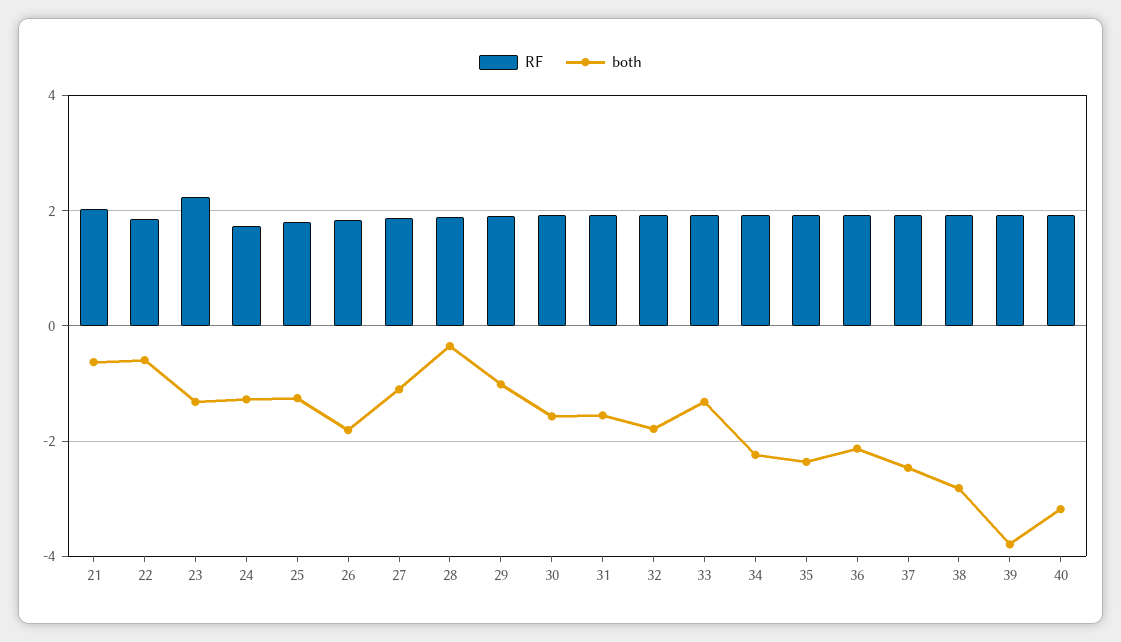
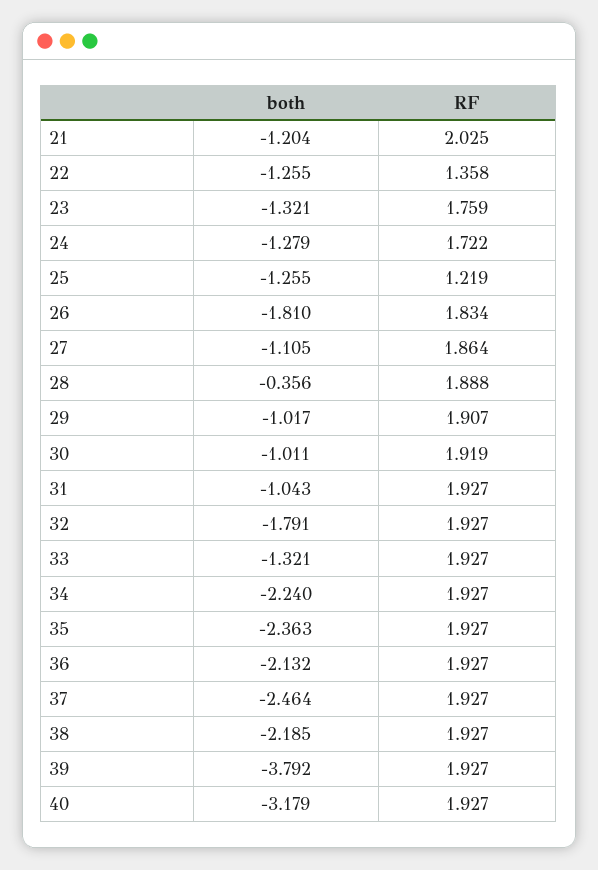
both, 21: -0.6 -> -1.204
RF, 22: 1.8 -> 1.358
both, 22: -0.6 -> -1.255
RF, 23: 2.2 -> 1.759
RF, 25: 1.8 -> 1.219
both, 30: -1.6 -> -1.011
both, 31: -1.6 -> -1.043
both, 38: -2.8 -> -2.185

